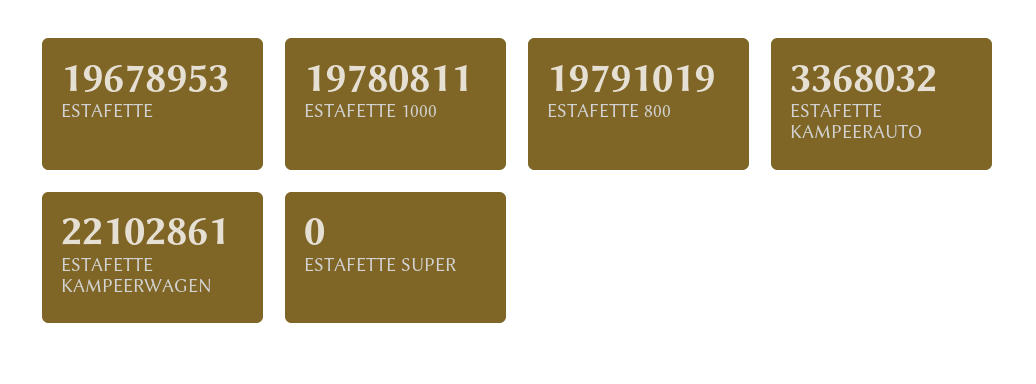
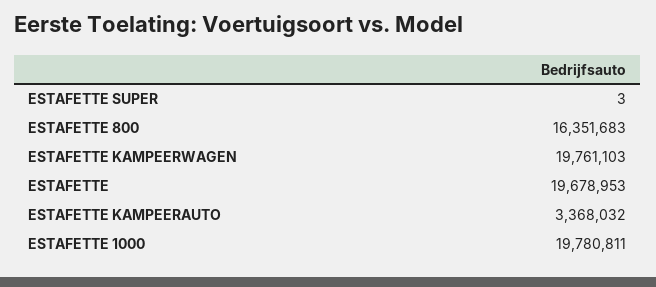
ESTAFETTE 800: 19791019 -> 16351683
ESTAFETTE KAMPEERWAGEN: 22102861 -> 19761103
ESTAFETTE SUPER: 0 -> 3

